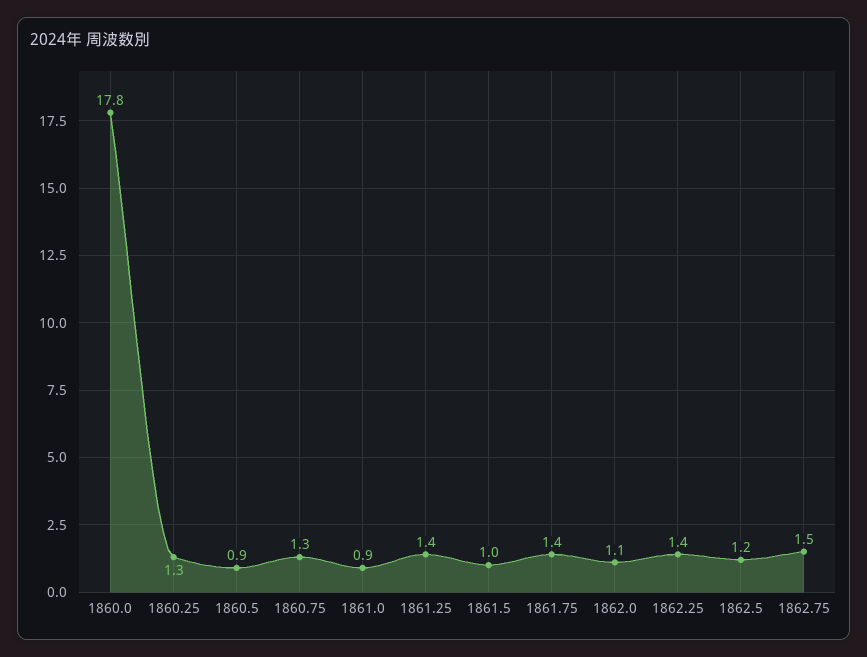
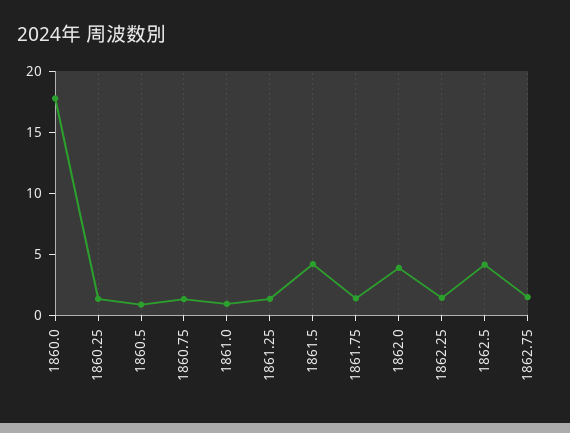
1861.5: 1 -> 4
1862.0: 1.1 -> 4
1862.5: 1.2 -> 4

